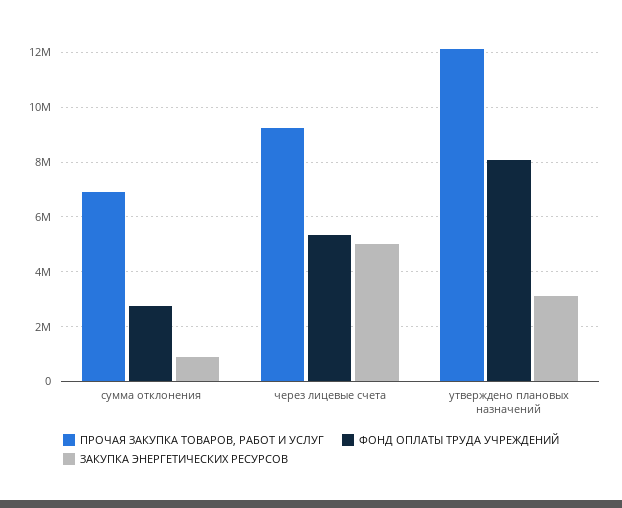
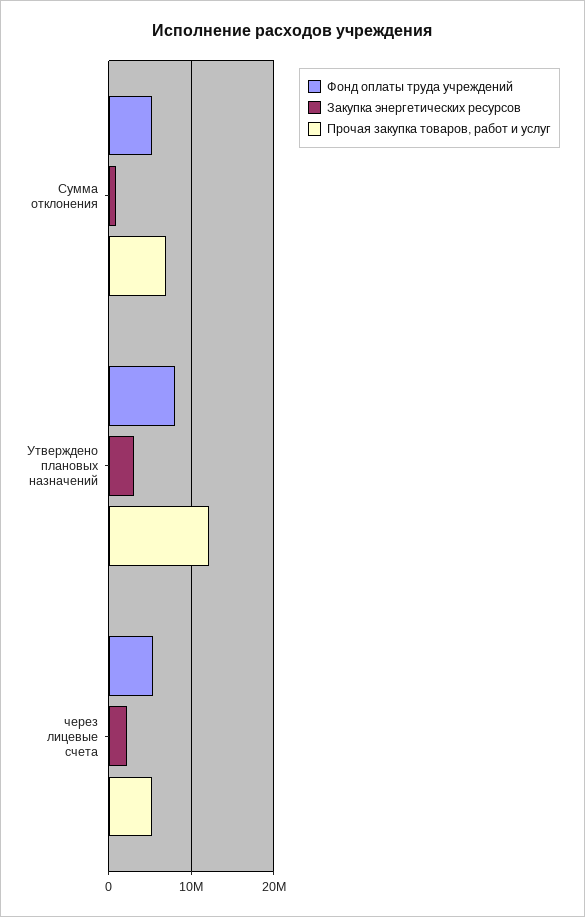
ФОНД ОПЛАТЫ ТРУДА УЧРЕЖДЕНИЙ, сумма отклонения: 2750000 -> 5000000
ПРОЧАЯ ЗАКУПКА ТОВАРОВ, РАБОТ И УСЛУГ, через лицевые счета: 9250000 -> 5000000
ЗАКУПКА ЭНЕРГЕТИЧЕСКИХ РЕСУРСОВ, через лицевые счета: 5000000 -> 2000000

